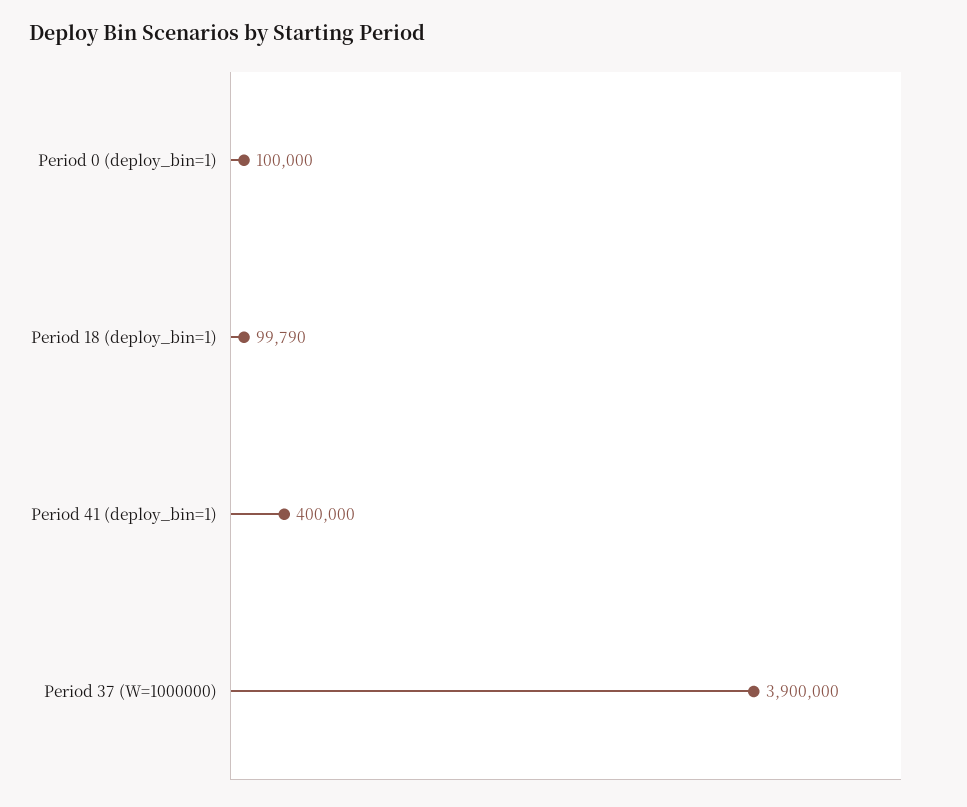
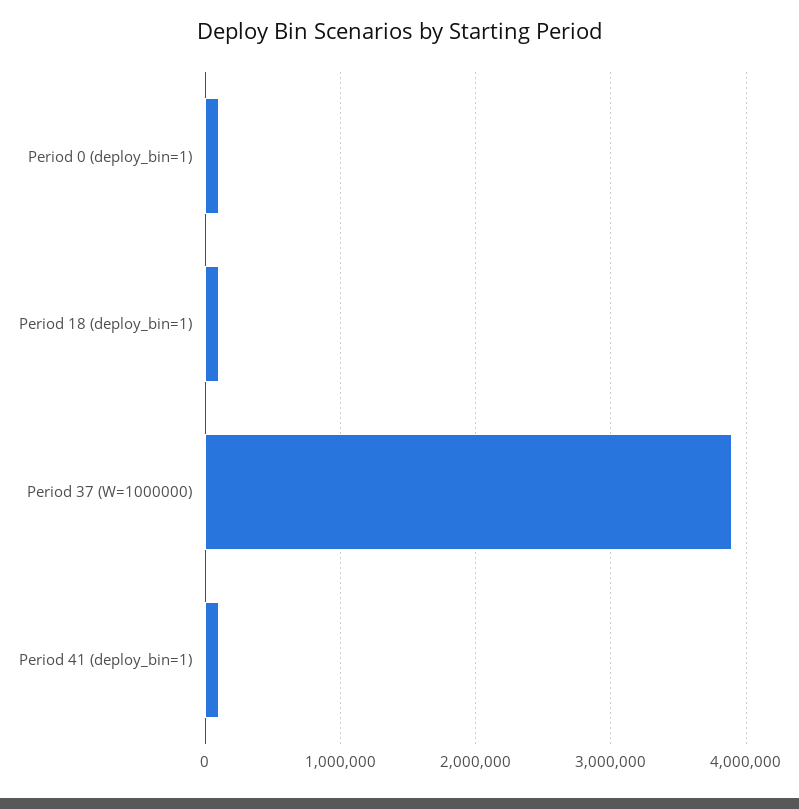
Period 41 (deploy_bin=1): 400000 -> 100000

